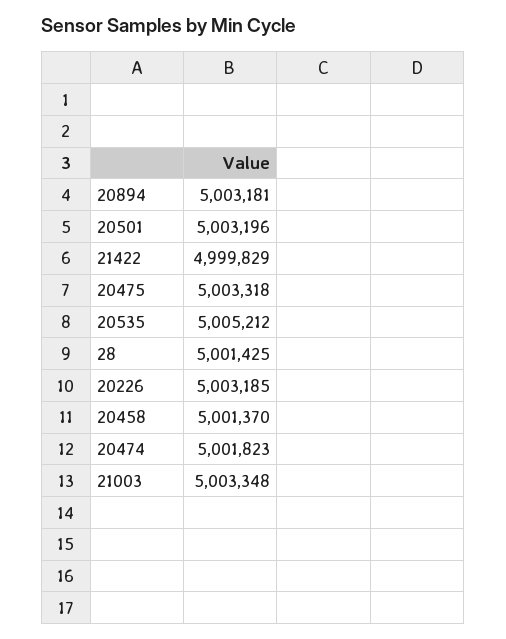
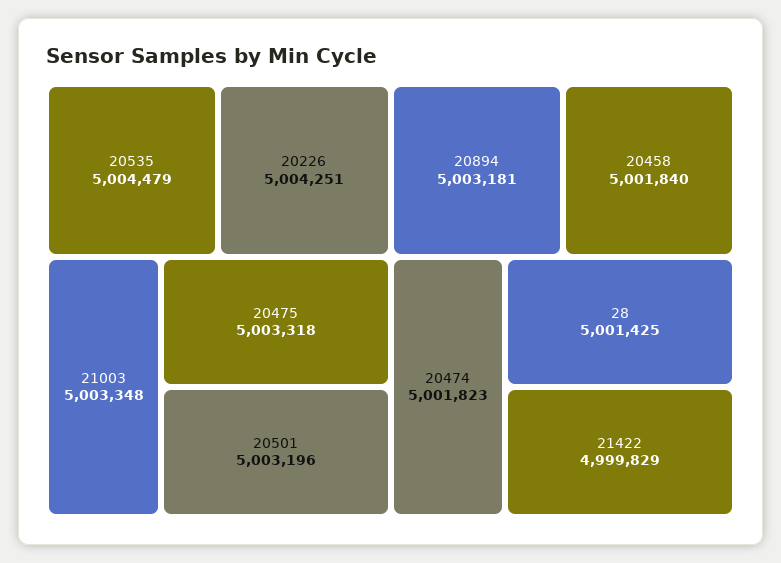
20535: 5005212 -> 5004479
20226: 5003185 -> 5004251
20458: 5001370 -> 5001840

